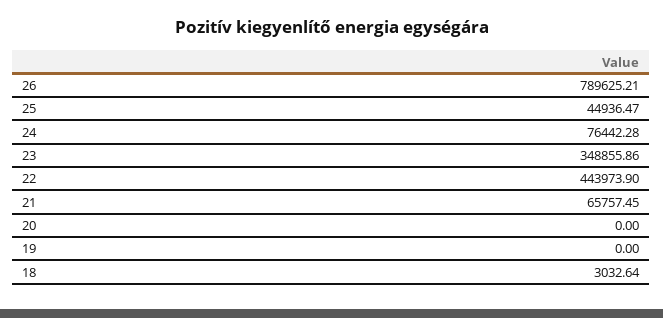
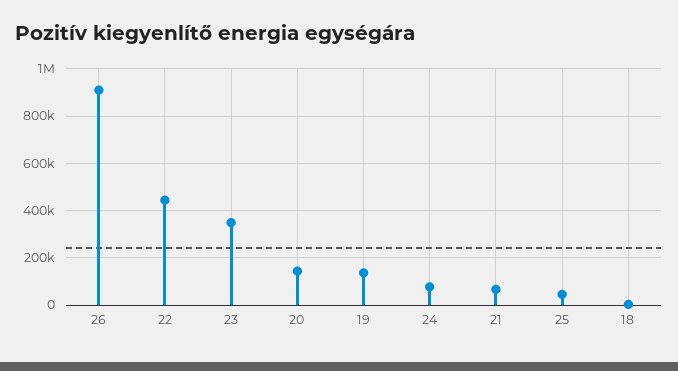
26: 789625.21 -> 900000
20: 0 -> 150000
19: 0 -> 150000

